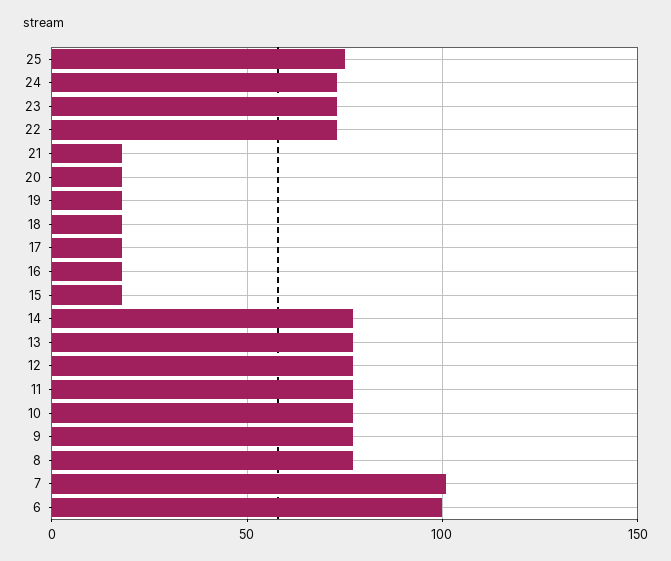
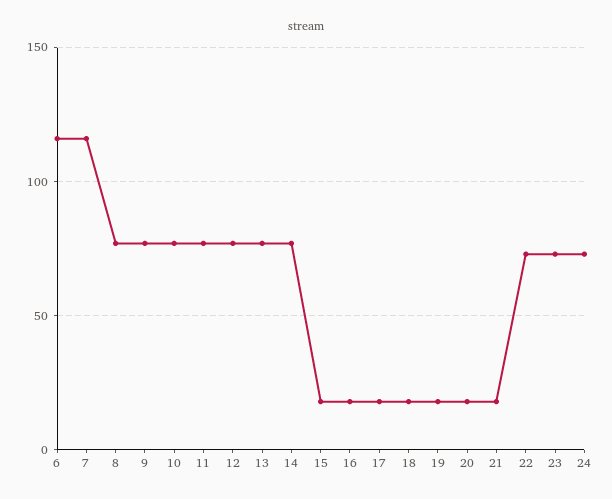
25: 75 -> none
7: 100 -> 115
6: 100 -> 115

